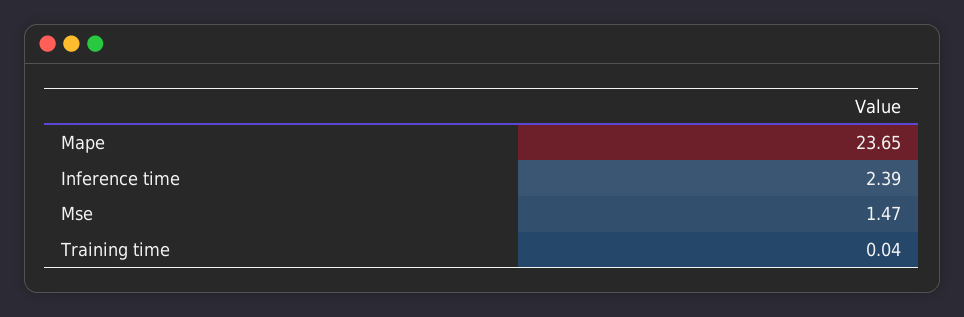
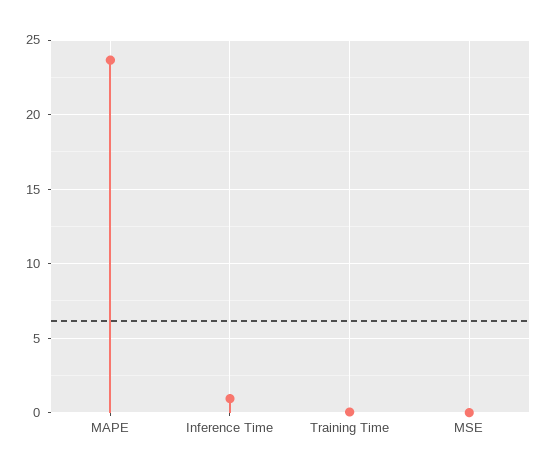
Inference time: 2.39 -> 1
Mse: 1.47 -> 0

